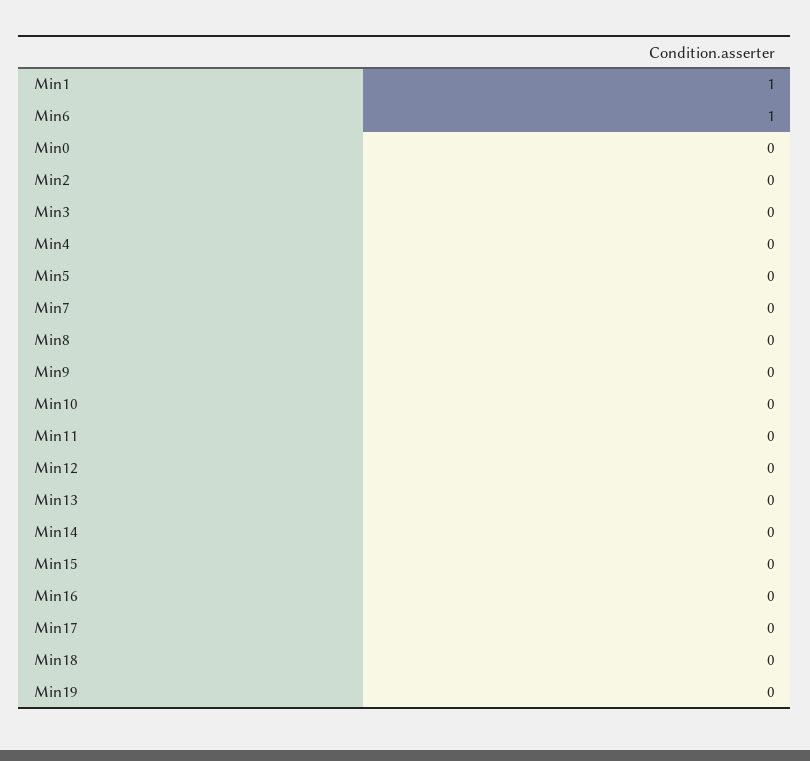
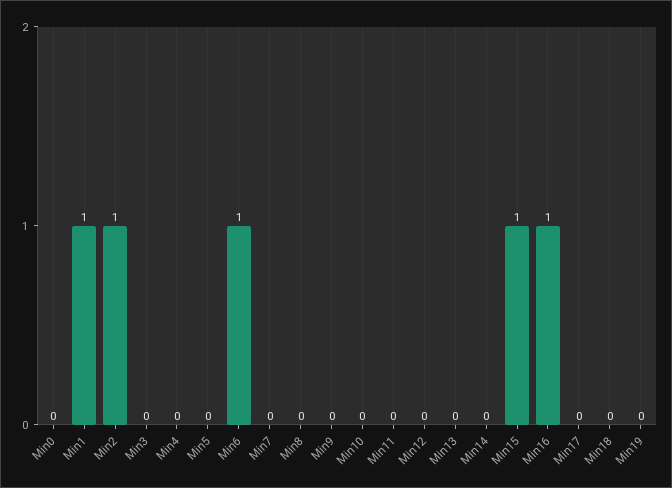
Min2: 0 -> 1
Min15: 0 -> 1
Min16: 0 -> 1

